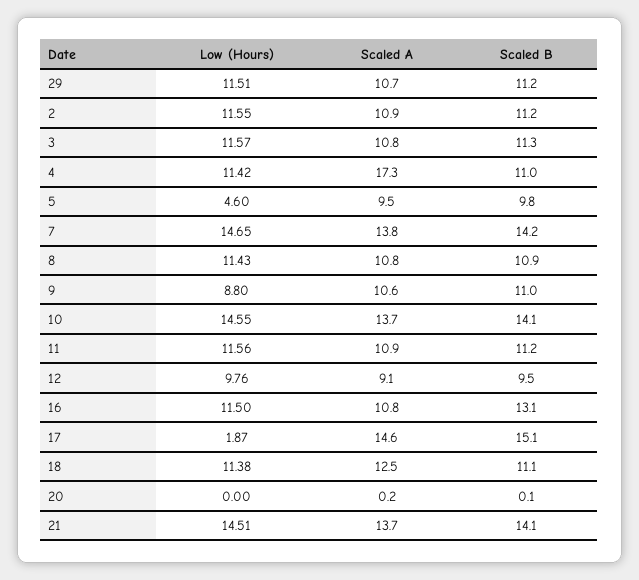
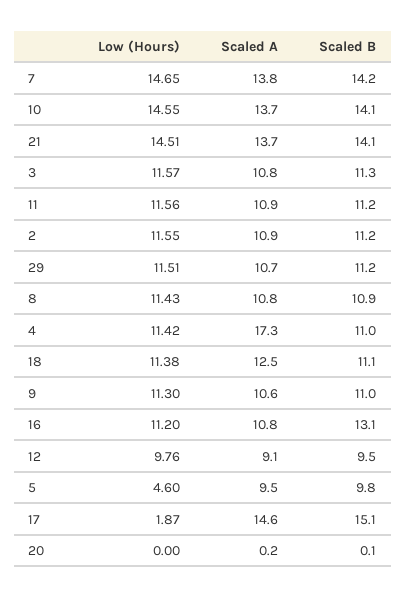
Low (Hours), 9: 8.8 -> 11.3
Low (Hours), 16: 11.5 -> 11.2

